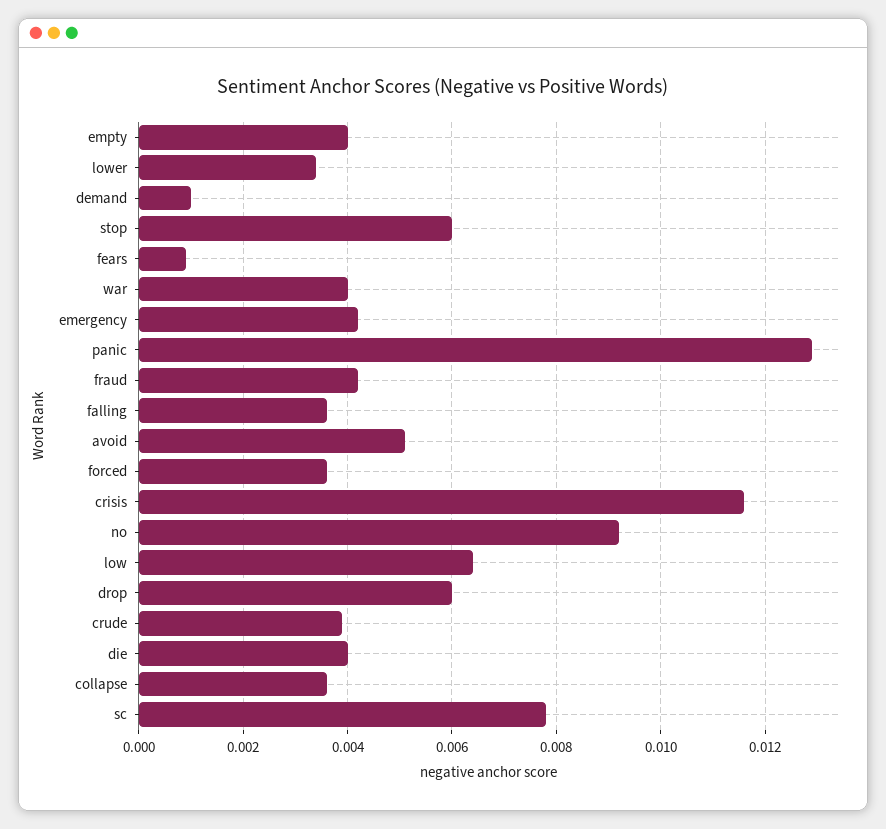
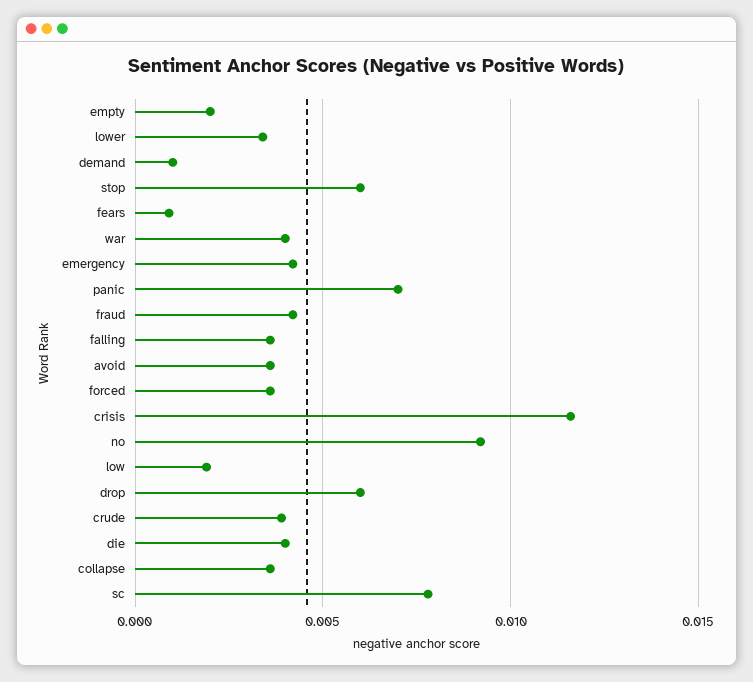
empty: 0.004 -> 0.002
panic: 0.013 -> 0.007
avoid: 0.005 -> 0.0035
low: 0.0065 -> 0.002

